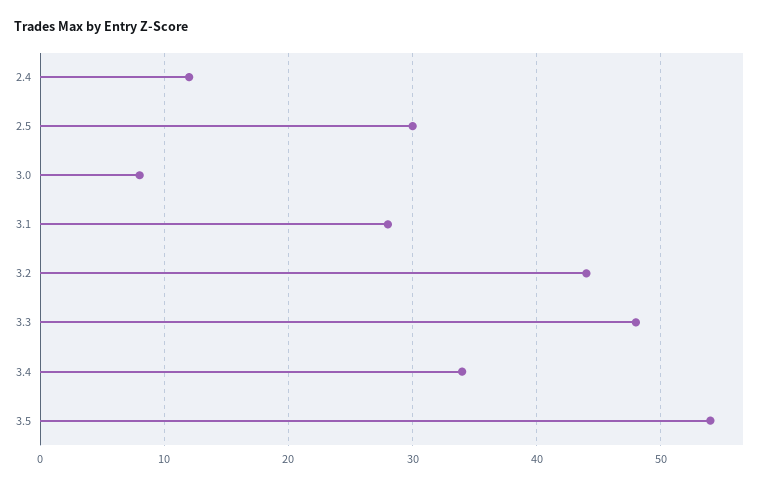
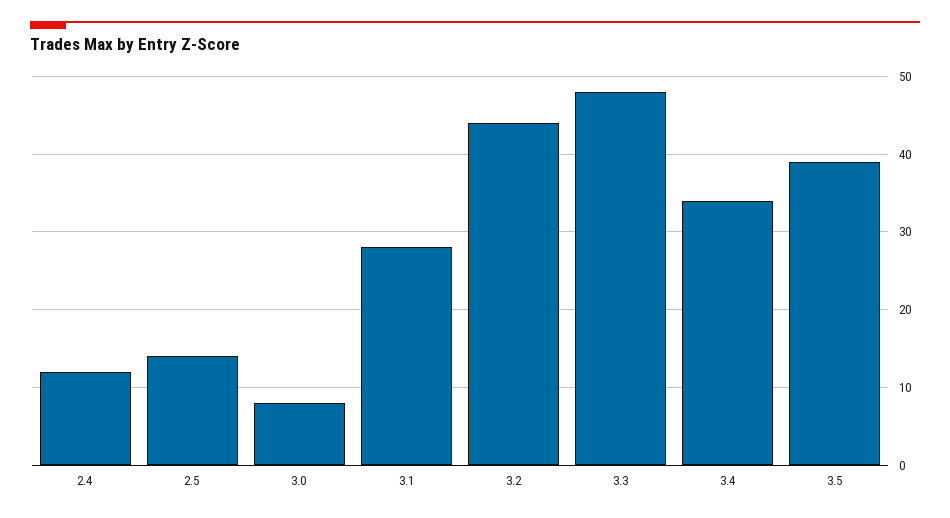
2.5: 30 -> 14
3.5: 54 -> 39

